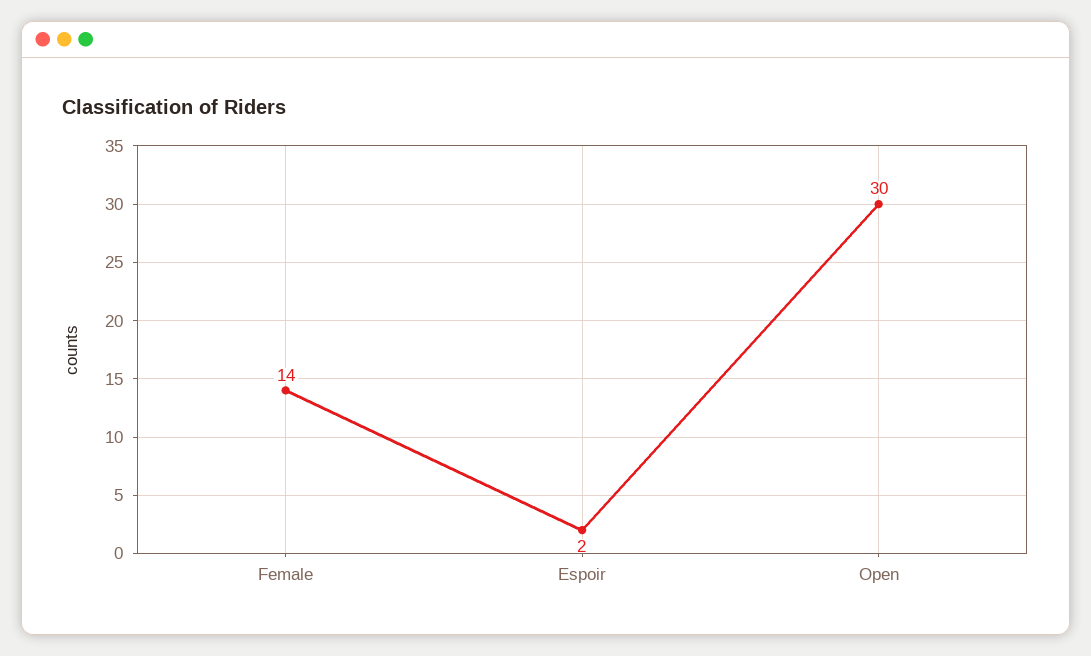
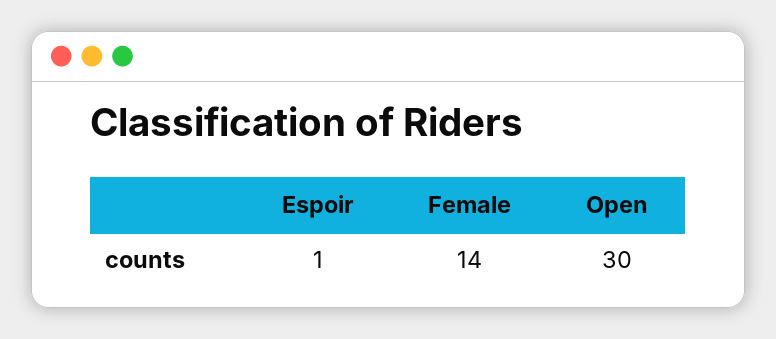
Espoir: 2 -> 1

